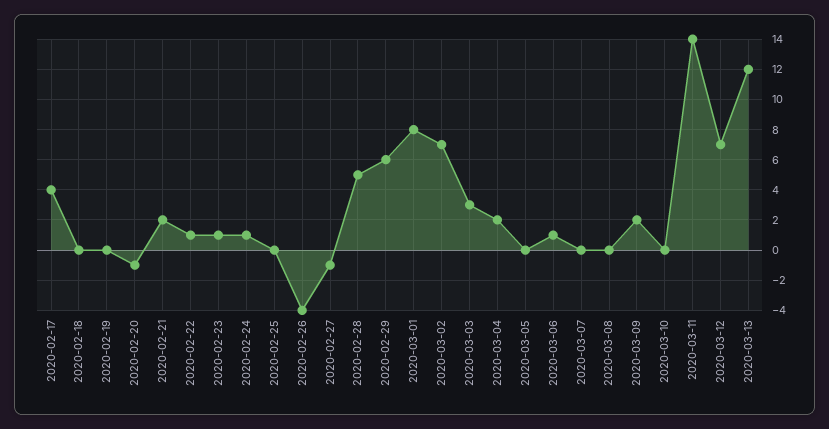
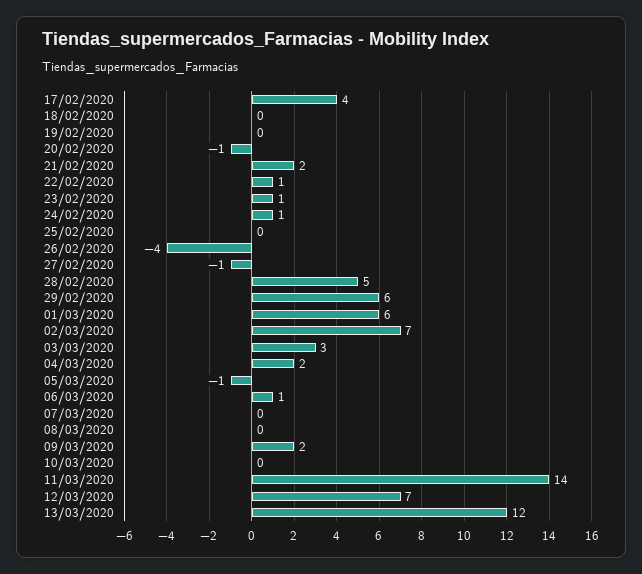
2020-03-01: 8 -> 6
2020-03-05: 0 -> -1

